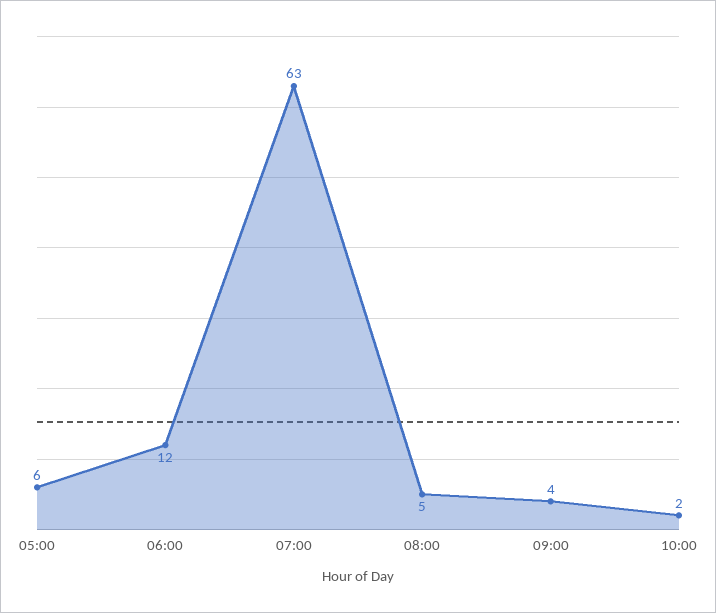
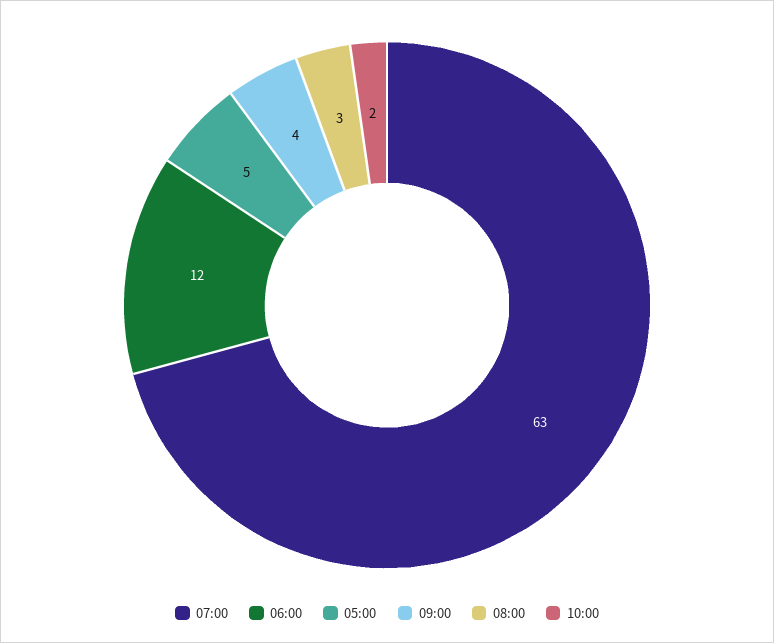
05:00: 6 -> 5
08:00: 5 -> 3

